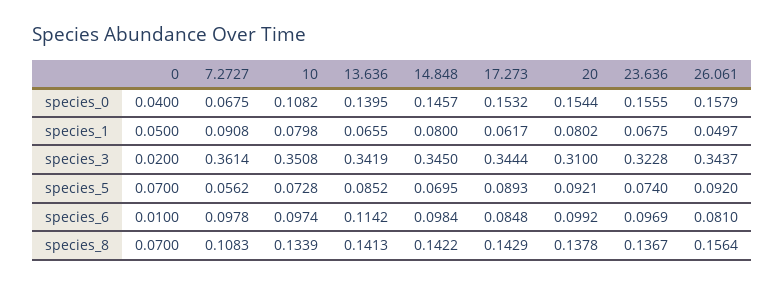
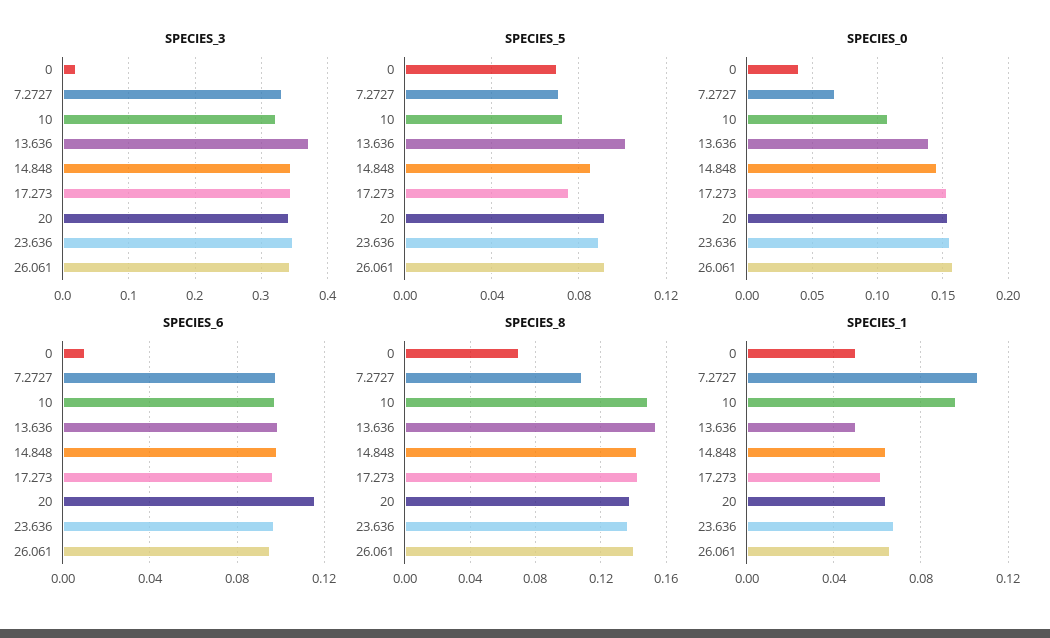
species_1, 7.2727: 0.0908 -> 0.105
species_1, 10: 0.0798 -> 0.095
species_1, 13.636: 0.0655 -> 0.05
species_1, 14.848: 0.08 -> 0.065
species_1, 20: 0.0802 -> 0.065
species_1, 26.061: 0.0497 -> 0.065
species_3, 7.2727: 0.3614 -> 0.33
species_3, 10: 0.3508 -> 0.32
species_3, 13.636: 0.3419 -> 0.37
species_3, 20: 0.31 -> 0.34
species_3, 23.636: 0.3228 -> 0.35
species_5, 7.2727: 0.0562 -> 0.07
species_5, 13.636: 0.0852 -> 0.1
species_5, 14.848: 0.0695 -> 0.085
species_5, 17.273: 0.0893 -> 0.075
species_5, 23.636: 0.074 -> 0.09
species_6, 13.636: 0.1142 -> 0.1
species_6, 17.273: 0.0848 -> 0.095
species_6, 20: 0.0992 -> 0.115
species_6, 26.061: 0.081 -> 0.095
species_8, 10: 0.1339 -> 0.15
species_8, 13.636: 0.1413 -> 0.155
species_8, 26.061: 0.1564 -> 0.14

